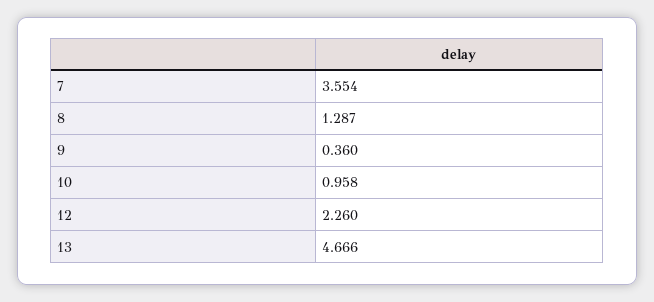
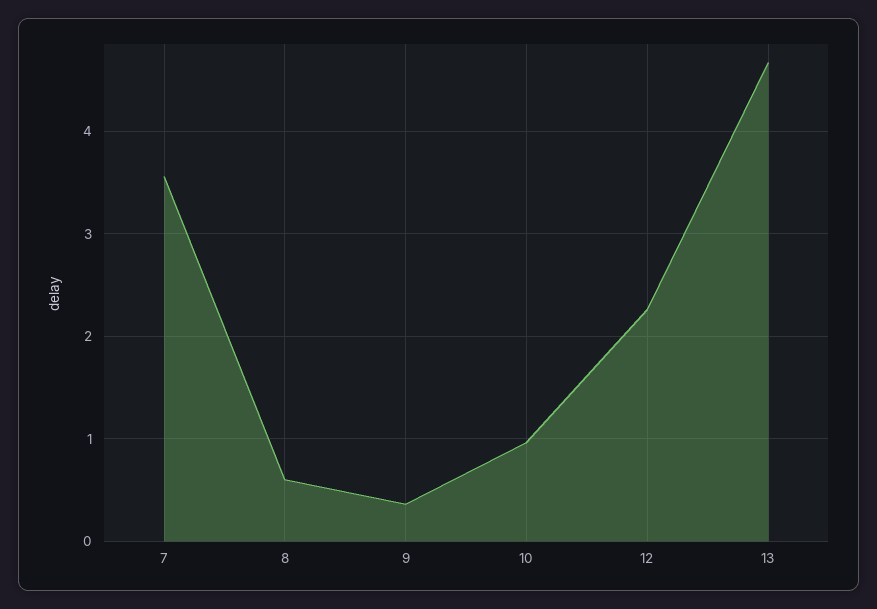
8: 1.287 -> 0.6

